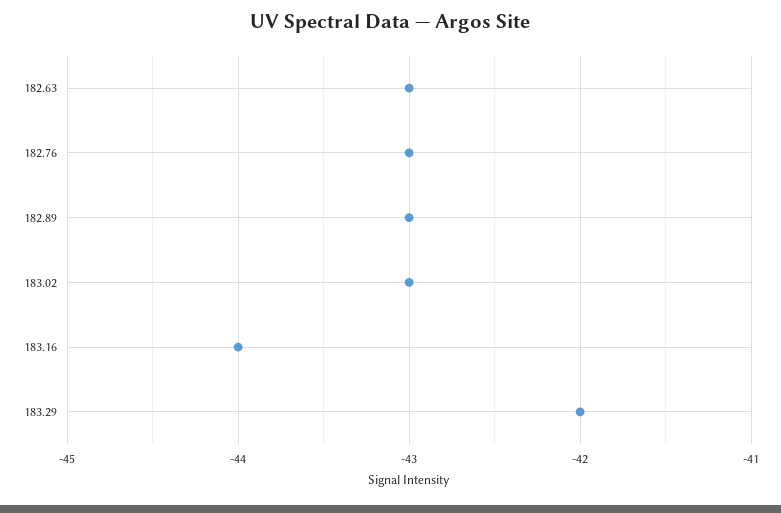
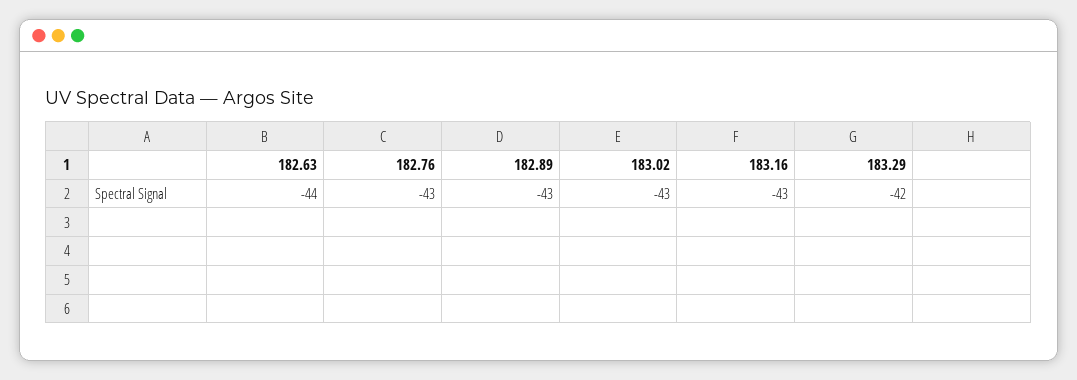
182.63: -43 -> -44
183.16: -44 -> -43

